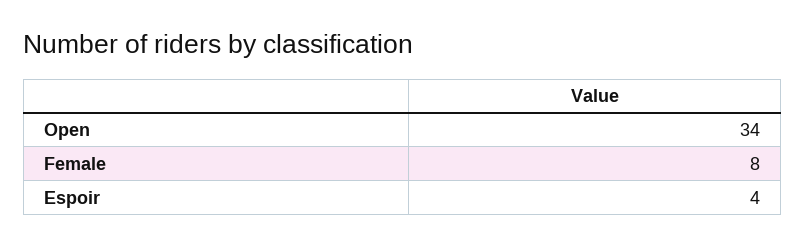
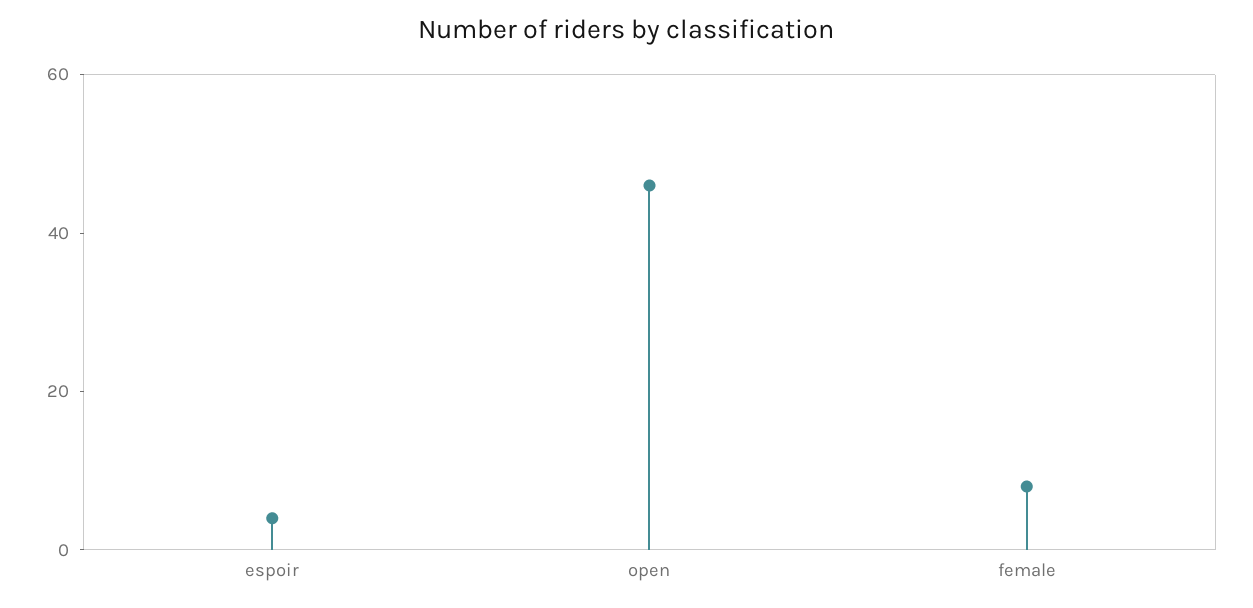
Open: 34 -> 45

